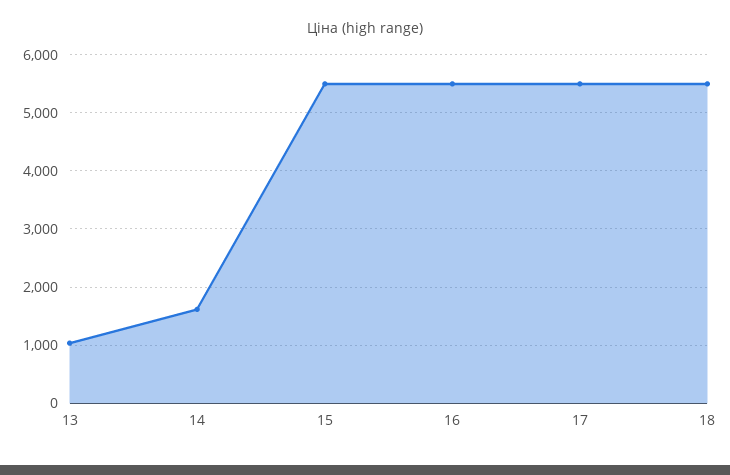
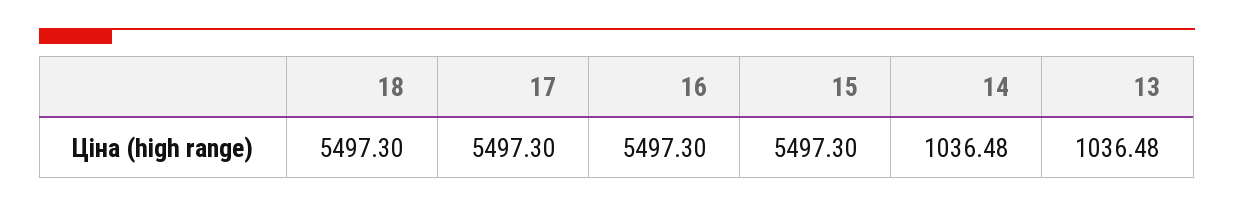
14: 1600 -> 1036.48

